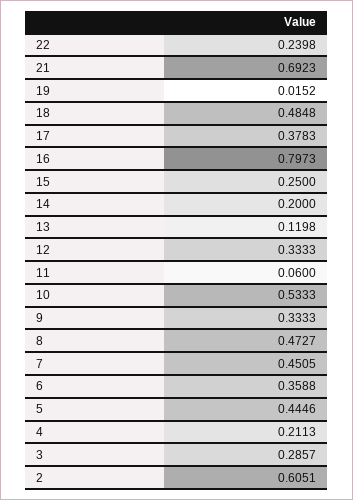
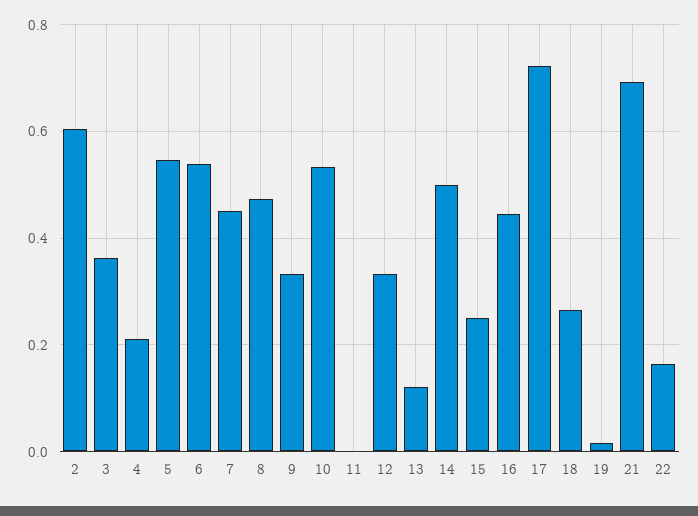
22: 0.2398 -> 0.16
18: 0.4848 -> 0.26
17: 0.3783 -> 0.72
16: 0.7973 -> 0.44
14: 0.2 -> 0.5
11: 0.06 -> 0
6: 0.3588 -> 0.54
5: 0.4446 -> 0.54
3: 0.2857 -> 0.36

